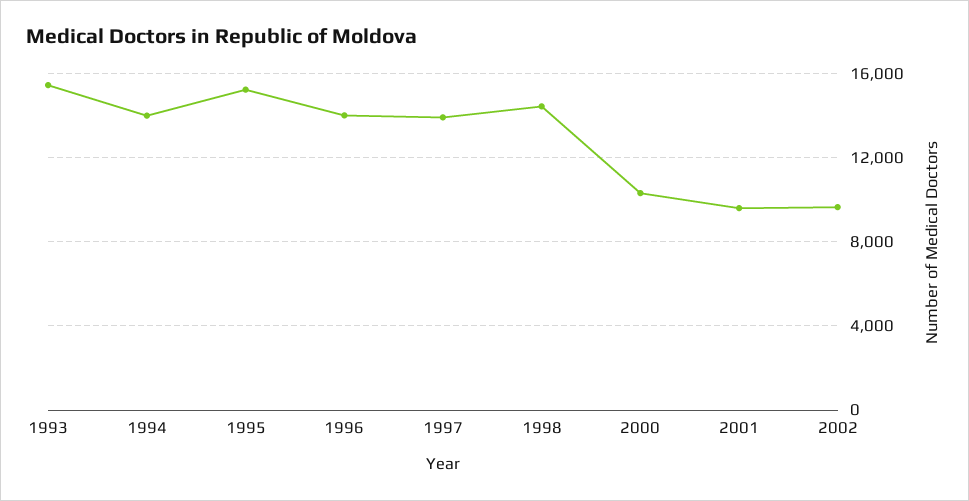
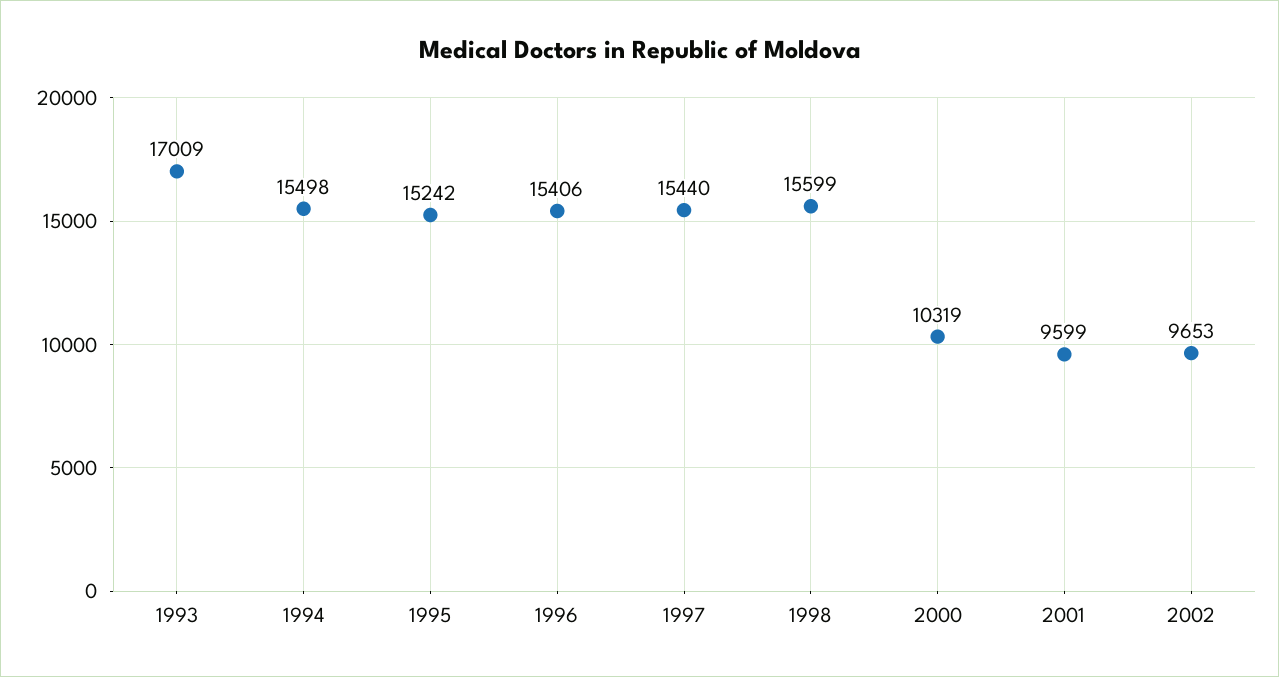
1993: 15500 -> 17009
1994: 14000 -> 15498
1996: 14000 -> 15406
1997: 14000 -> 15440
1998: 14500 -> 15599

